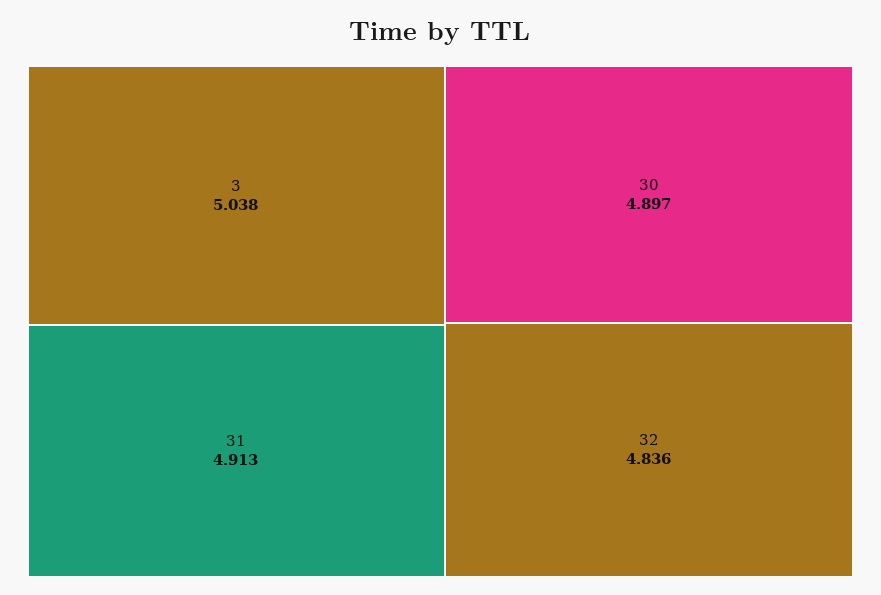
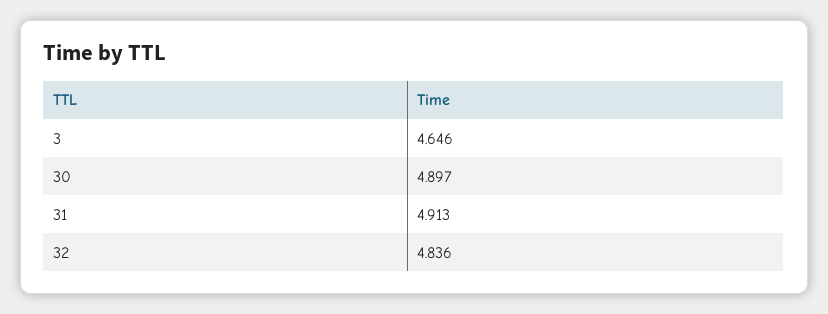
3: 5.038 -> 4.646

